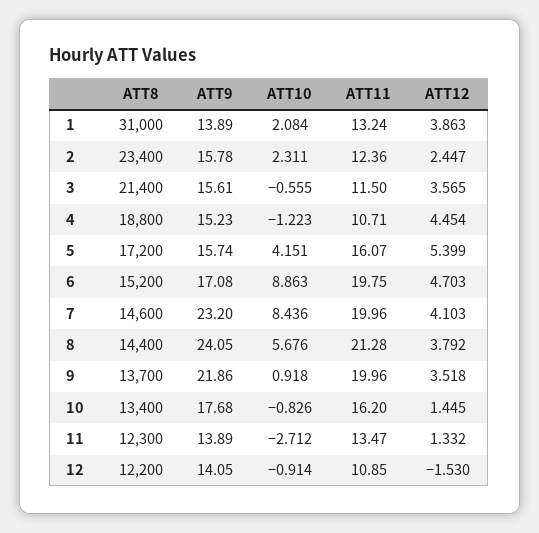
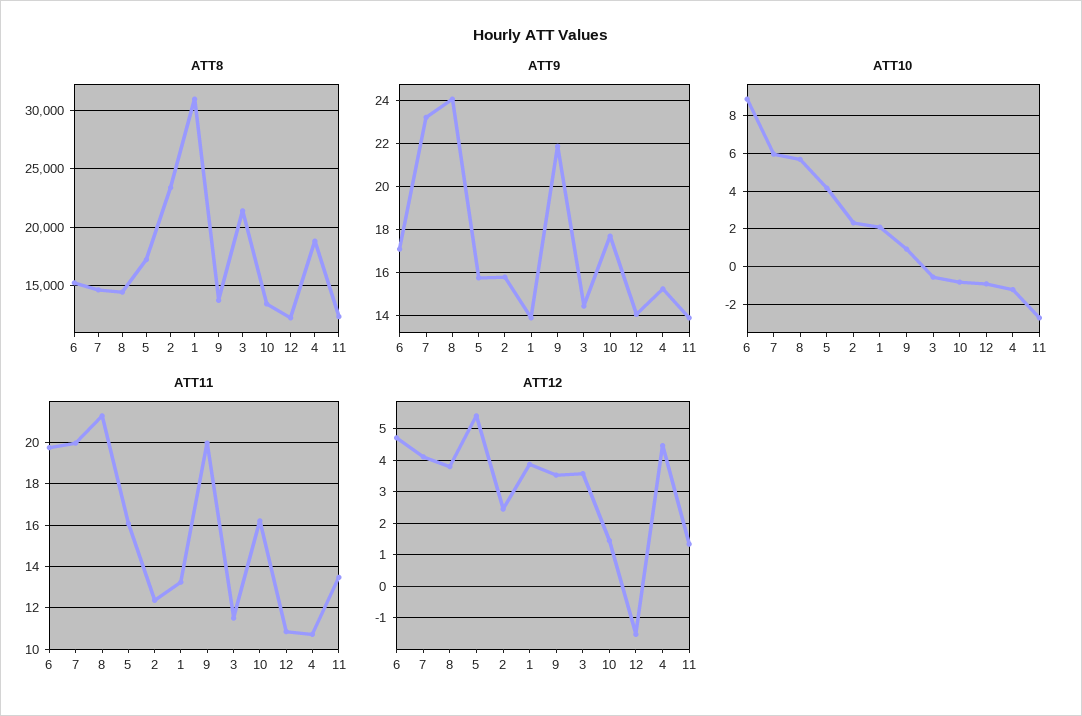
ATT9, 3: 15.61 -> 14.5
ATT10, 7: 8.436 -> 6

